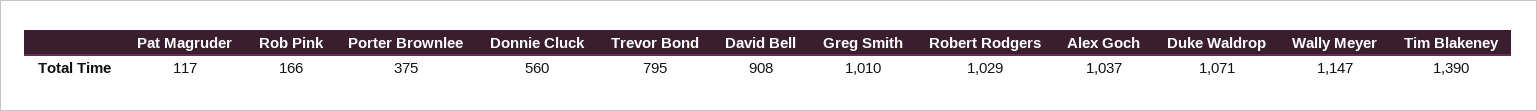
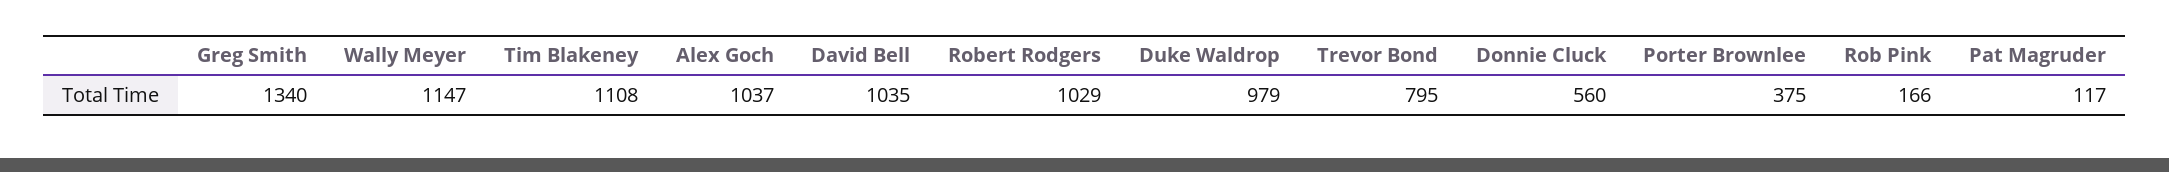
David Bell: 908 -> 1035
Greg Smith: 1010 -> 1340
Duke Waldrop: 1071 -> 979
Tim Blakeney: 1390 -> 1108

